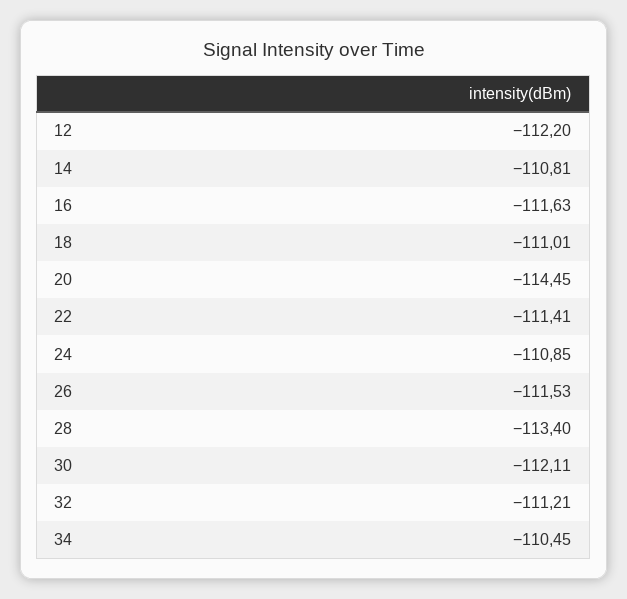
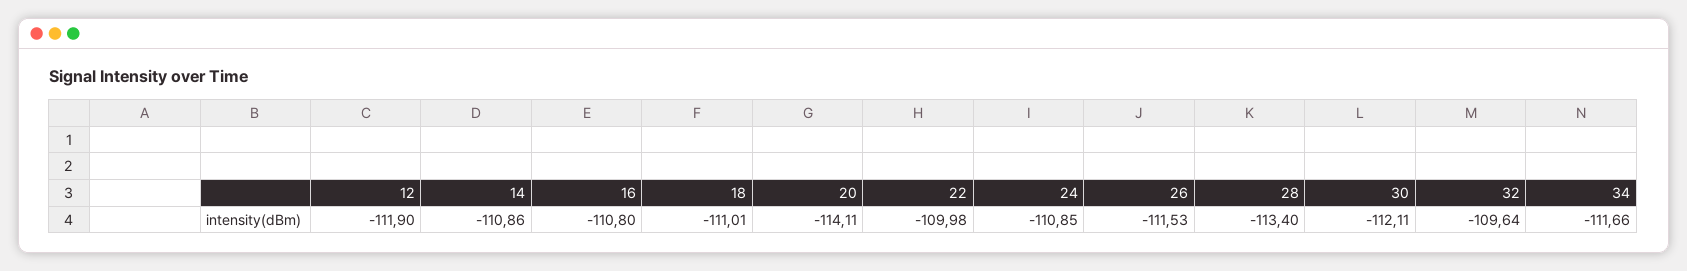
12: -112.2 -> -111.9
14: -110.81 -> -110.86
16: -111.63 -> -110.8
20: -114.45 -> -114.11
22: -111.41 -> -109.98
32: -111.21 -> -109.64
34: -110.45 -> -111.66

